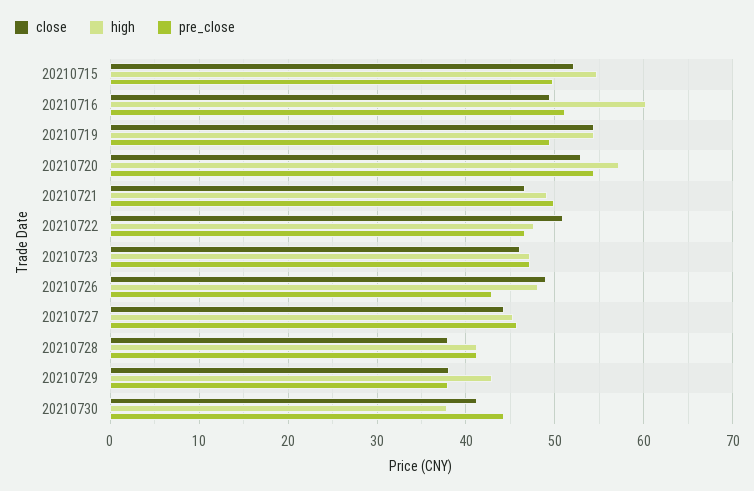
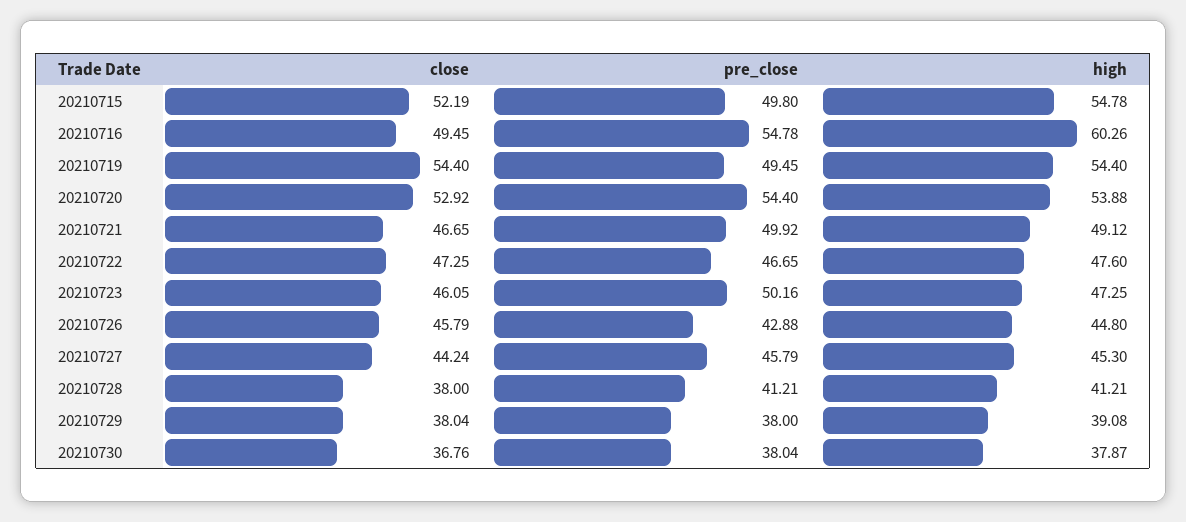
pre_close, 20210716: 51 -> 54.78
high, 20210720: 57 -> 53.88
close, 20210722: 51 -> 47.25
pre_close, 20210723: 47 -> 50.16
close, 20210726: 49 -> 45.79
high, 20210726: 48 -> 44.8
high, 20210729: 43 -> 39.08
close, 20210730: 41 -> 36.76
pre_close, 20210730: 44 -> 38.04

